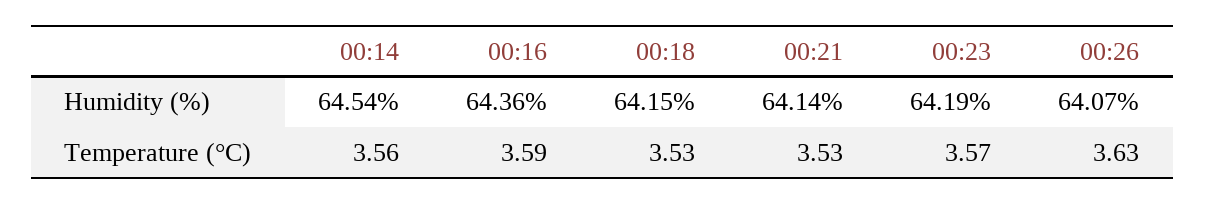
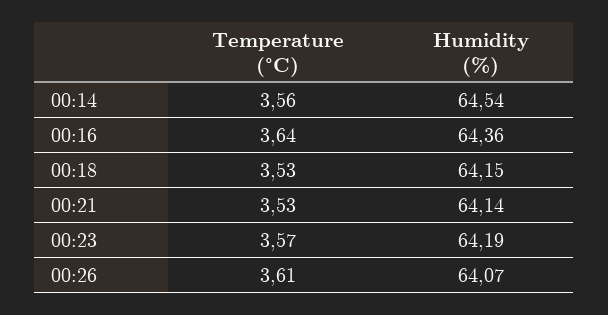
00:16, Temperature (°C): 3.59 -> 3.64
00:26, Temperature (°C): 3.63 -> 3.61

